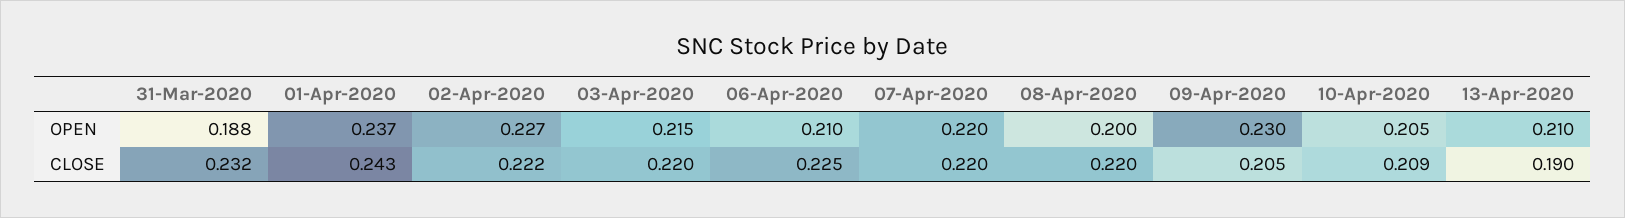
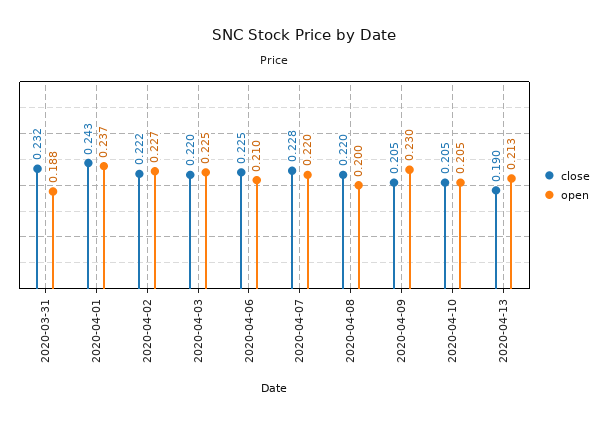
OPEN, 03-Apr-2020: 0.215 -> 0.225
OPEN, 13-Apr-2020: 0.21 -> 0.213
CLOSE, 07-Apr-2020: 0.22 -> 0.228
CLOSE, 10-Apr-2020: 0.209 -> 0.205

